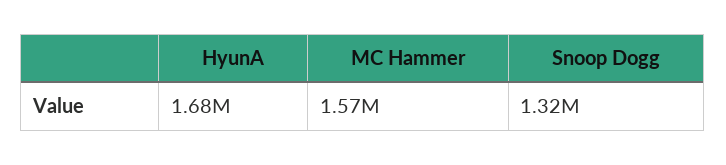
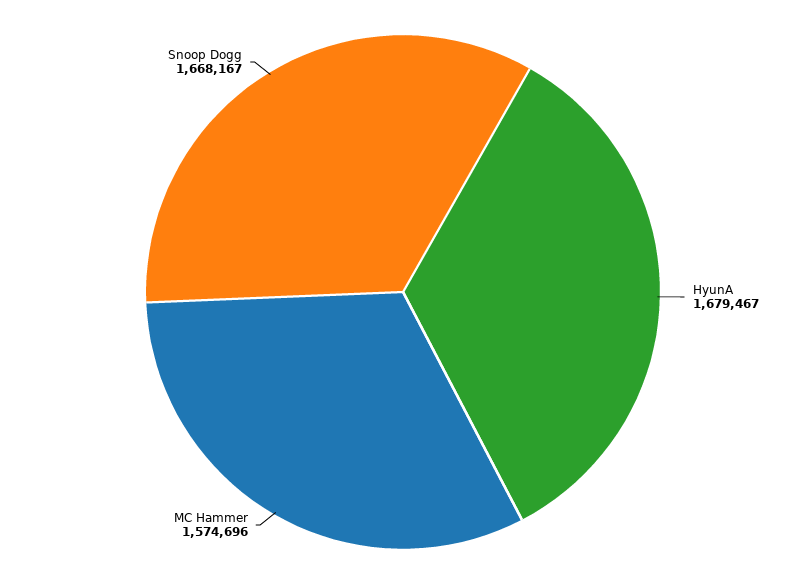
Snoop Dogg: 1320000 -> 1668167

